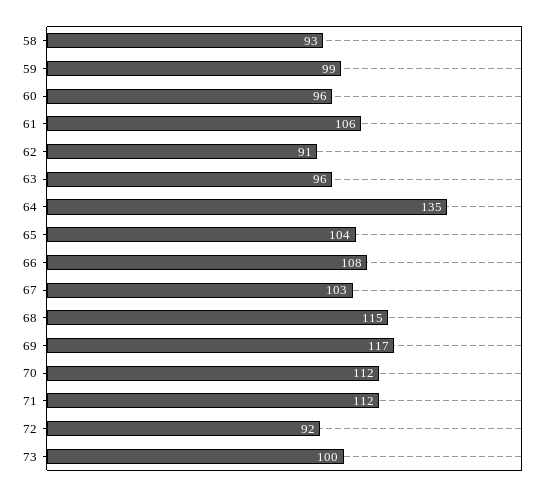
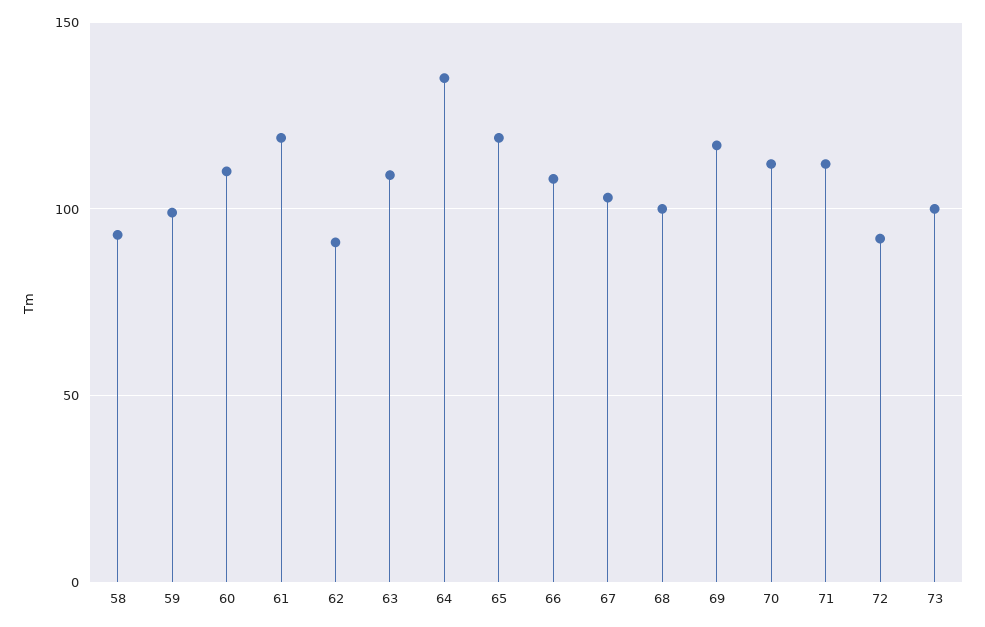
60: 96 -> 110
61: 106 -> 120
63: 96 -> 110
65: 104 -> 120
68: 115 -> 100

